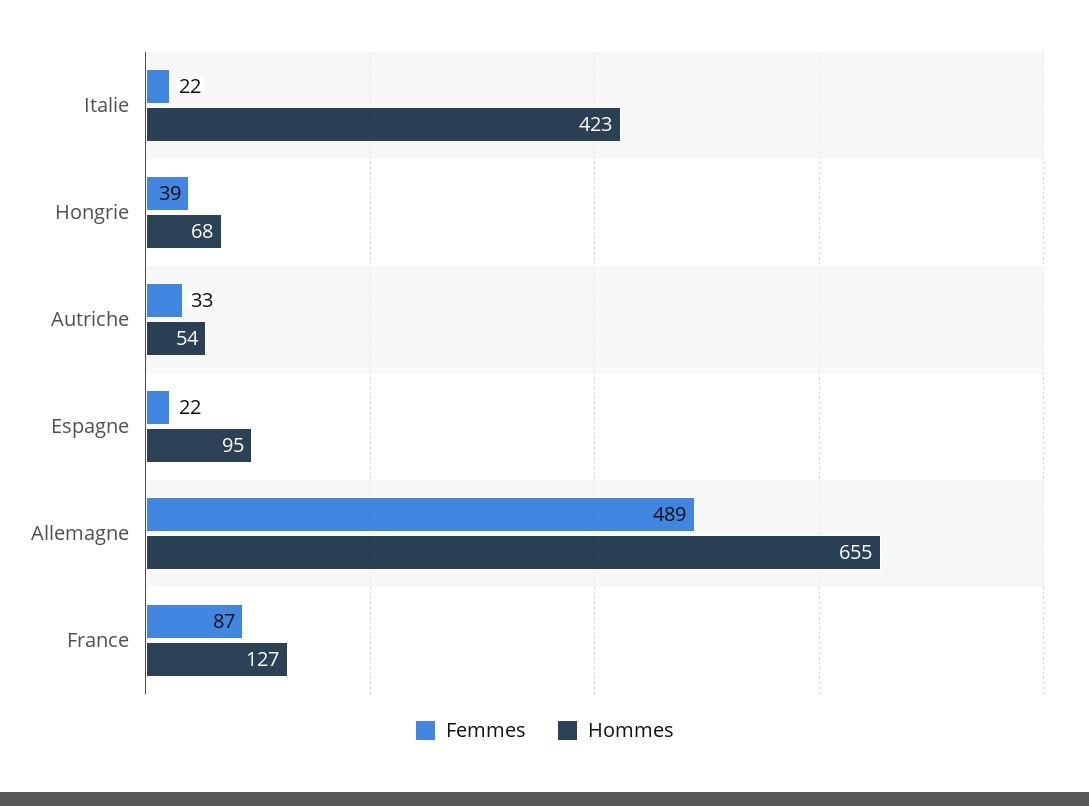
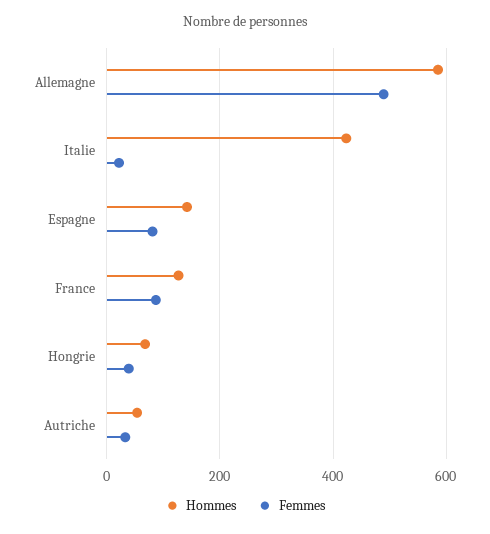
Femmes, Espagne: 22 -> 80
Hommes, Espagne: 95 -> 140
Hommes, Allemagne: 655 -> 580

